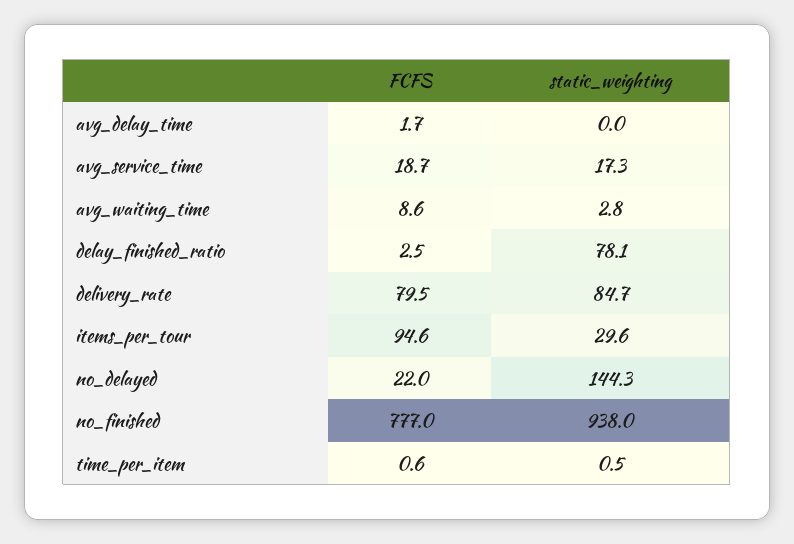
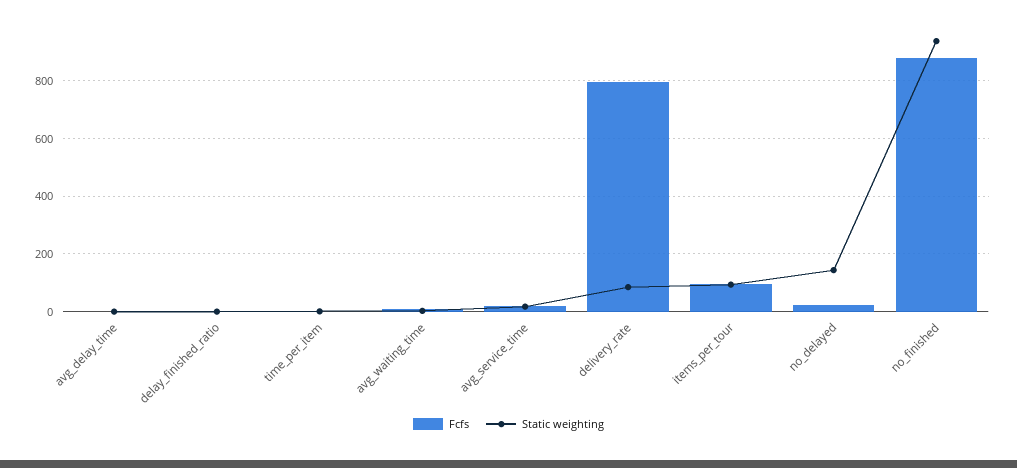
static_weighting, delay_finished_ratio: 78.1 -> 0
FCFS, delivery_rate: 79.5 -> 800
static_weighting, items_per_tour: 29.6 -> 100
FCFS, no_finished: 777 -> 875

